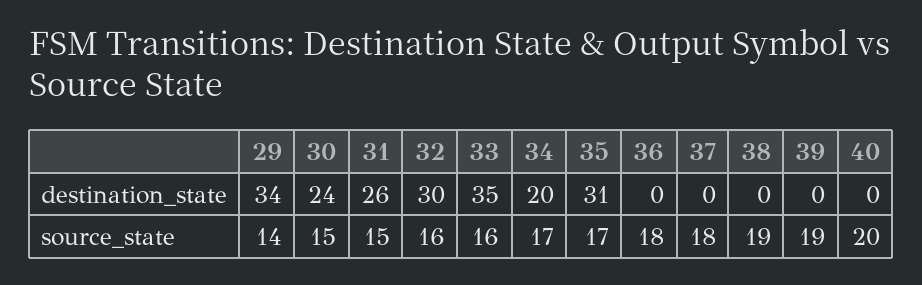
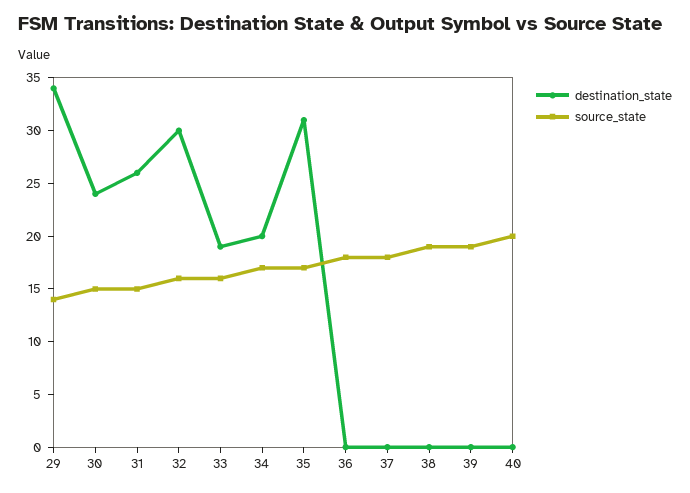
destination_state, 33: 35 -> 19

